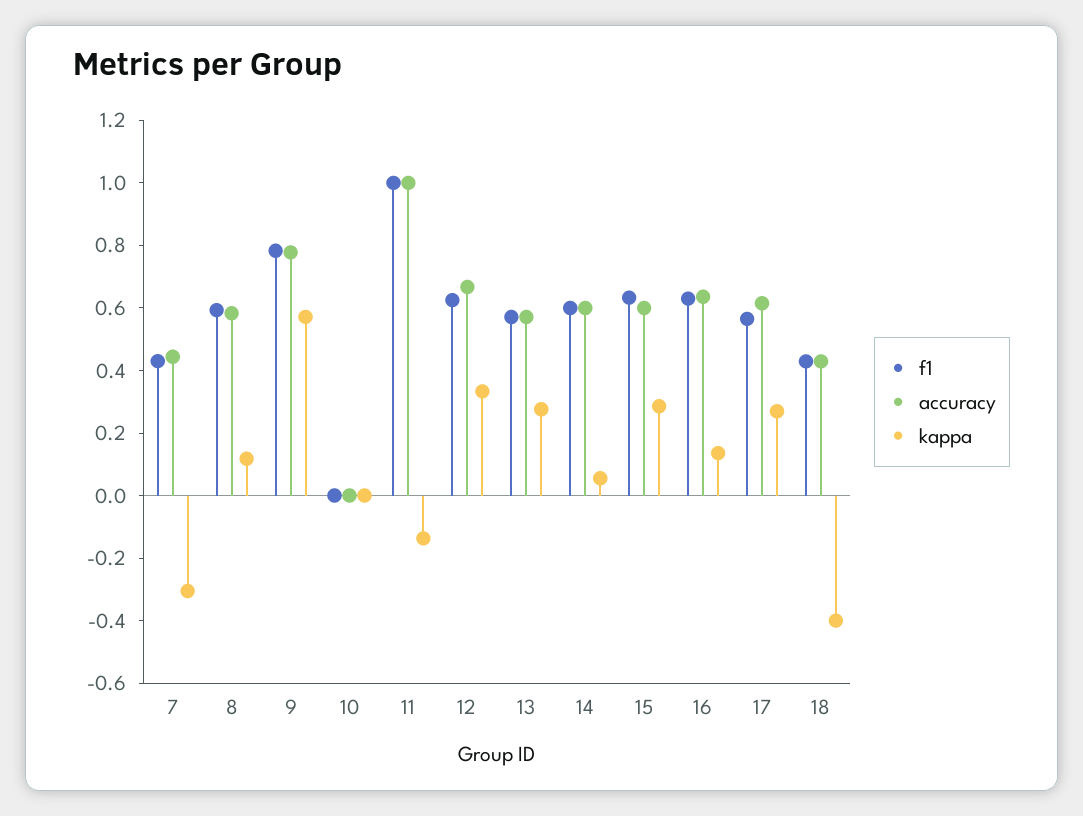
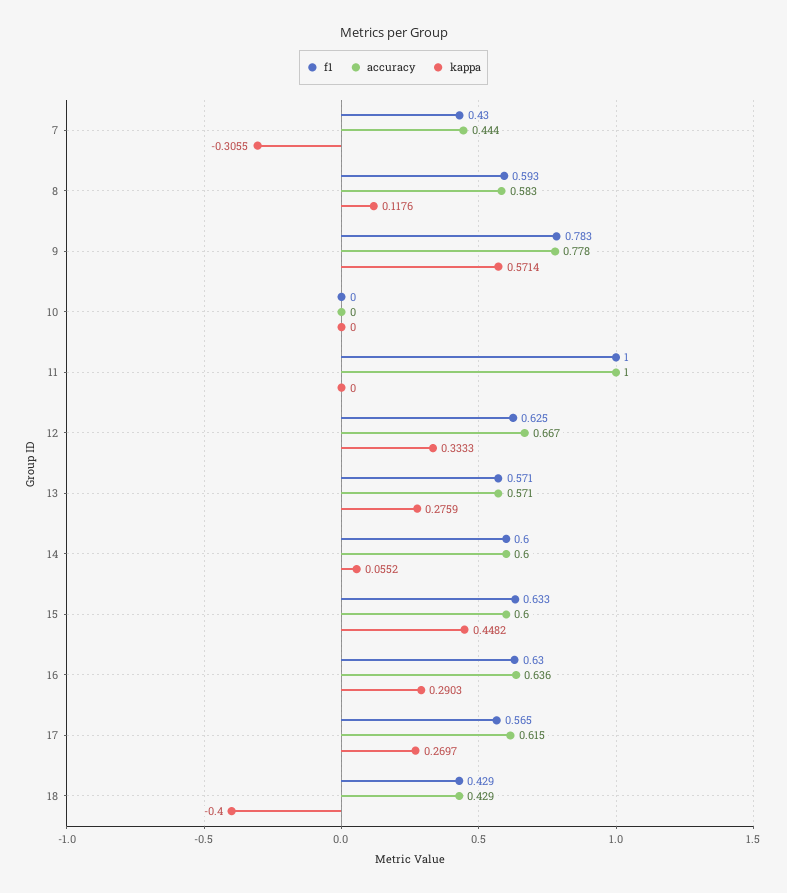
kappa, 11: -0.15 -> 0
kappa, 15: 0.3 -> 0.4482
kappa, 16: 0.15 -> 0.2903

